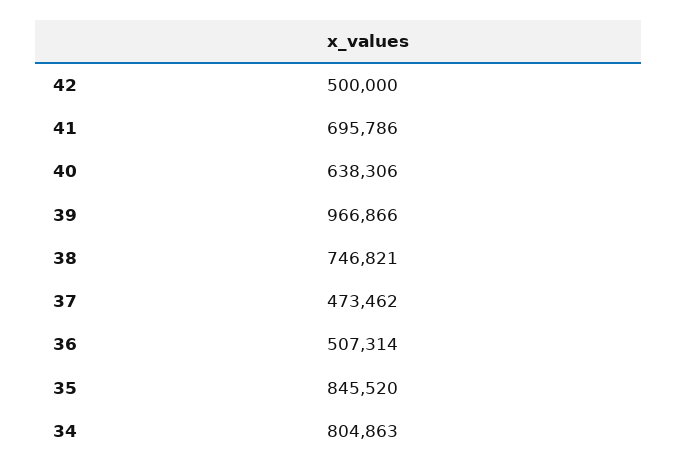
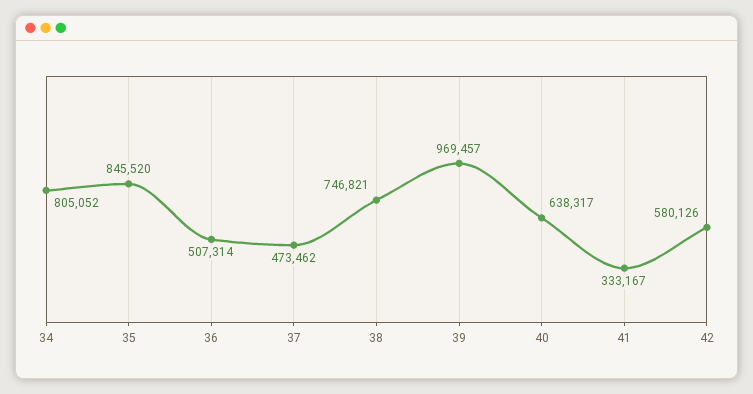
42: 500000 -> 580126
41: 695786 -> 333167
40: 638306 -> 638317
39: 966866 -> 969457
34: 804863 -> 805052

